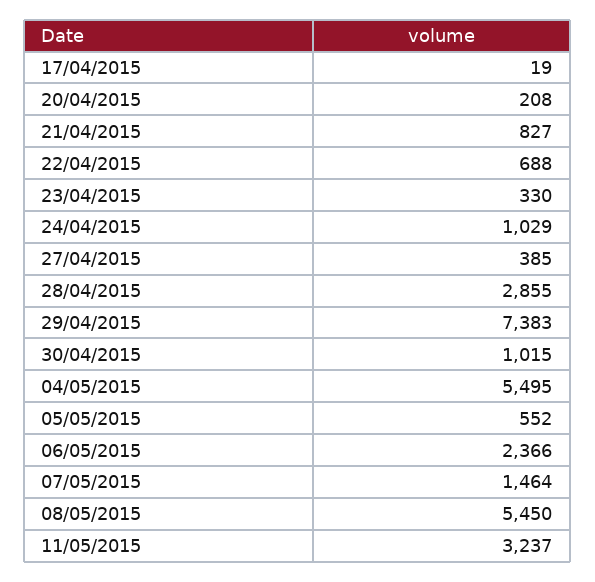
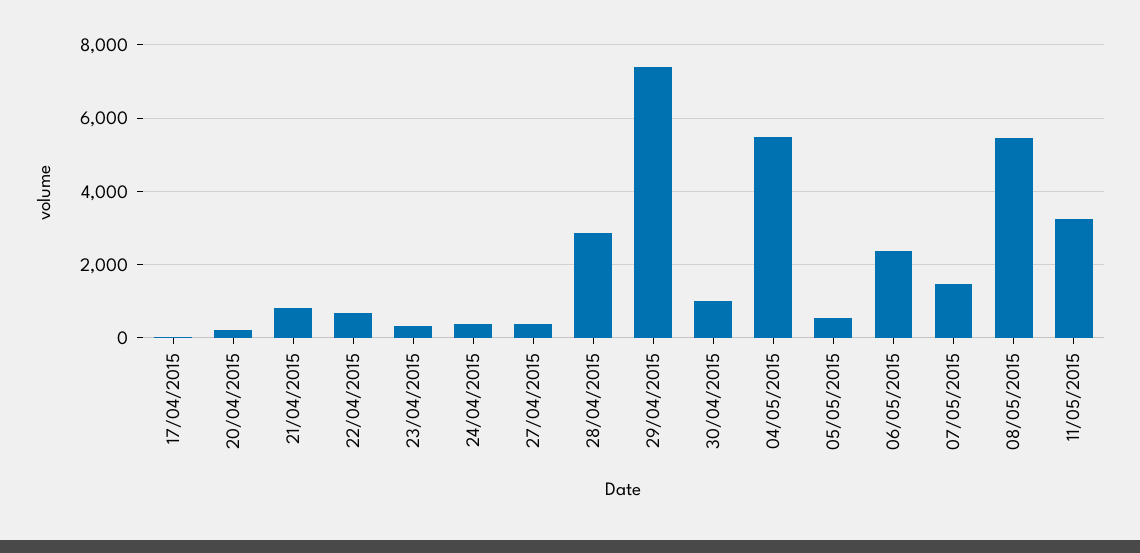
24/04/2015: 1029 -> 400

